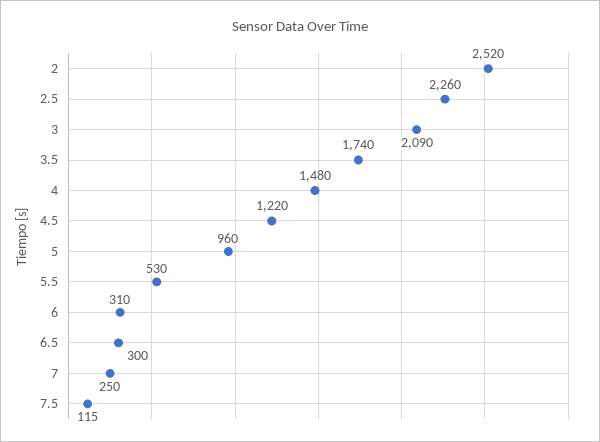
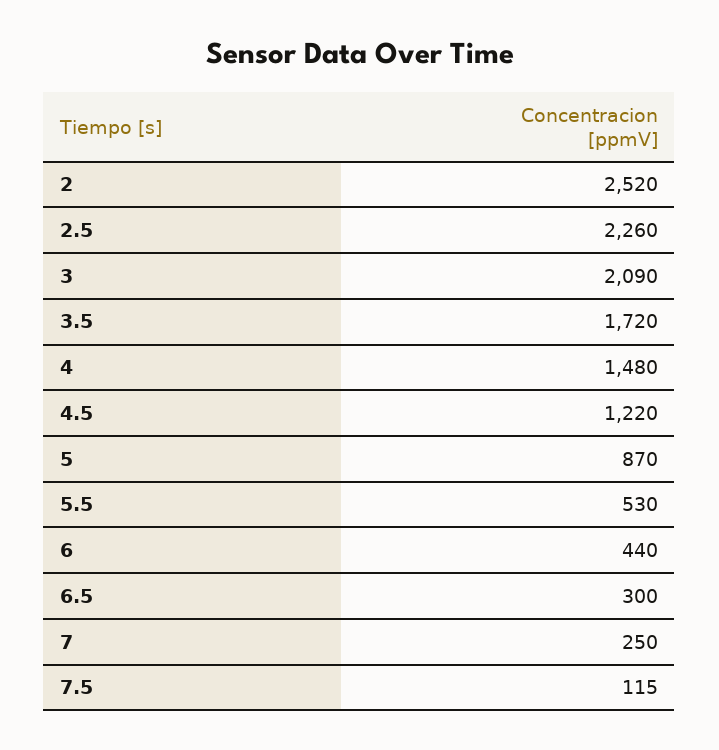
3.5: 1740 -> 1720
5: 960 -> 870
6: 310 -> 440

